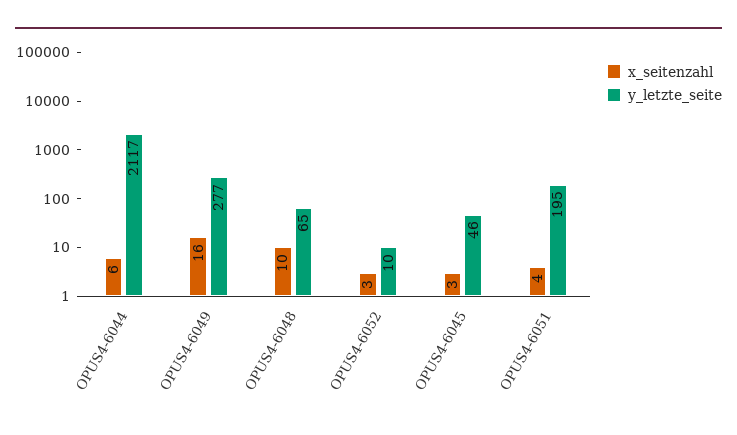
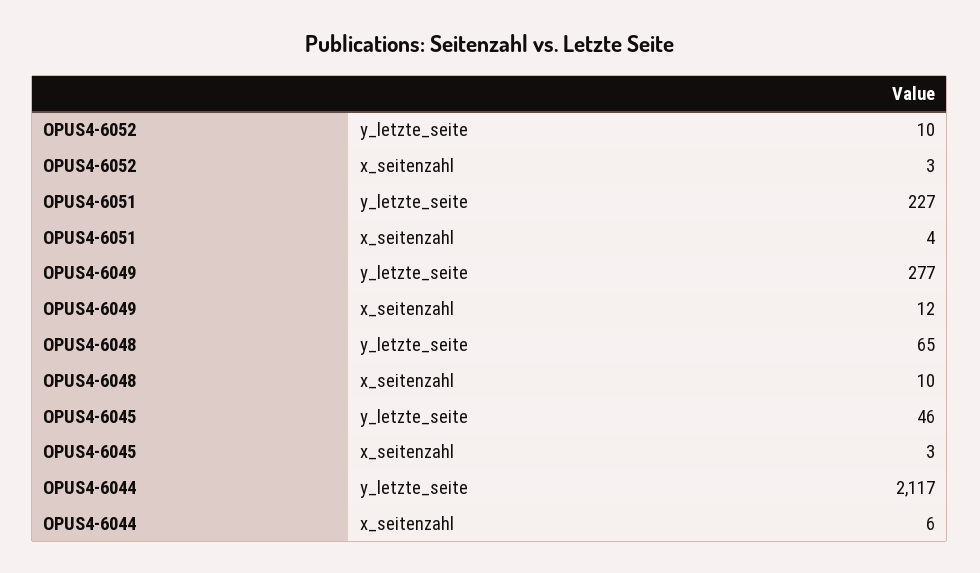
x_seitenzahl, OPUS4-6049: 16 -> 12
y_letzte_seite, OPUS4-6051: 195 -> 227

